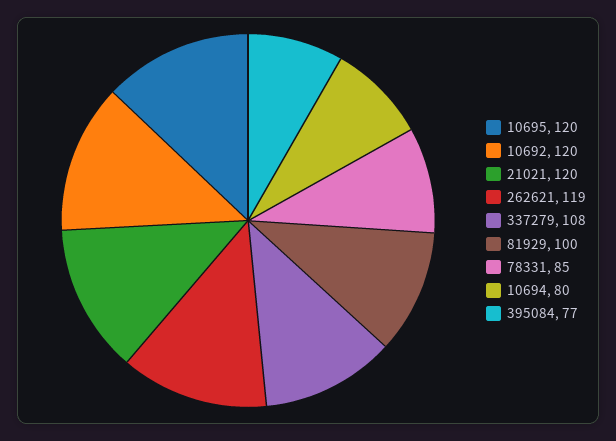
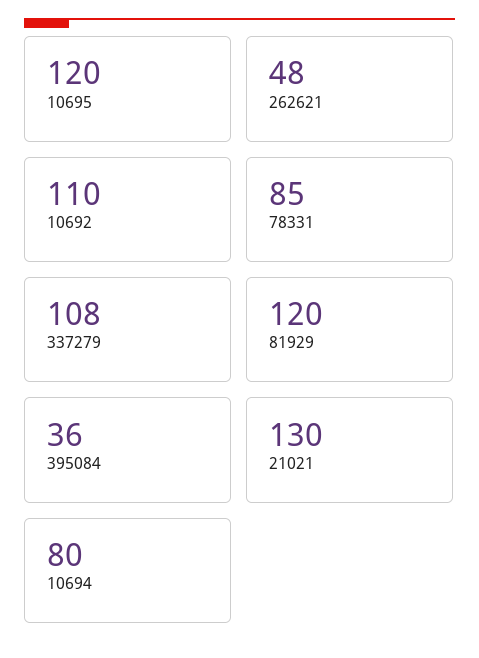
10692: 120 -> 110
21021: 120 -> 130
262621: 119 -> 48
81929: 100 -> 120
395084: 77 -> 36

